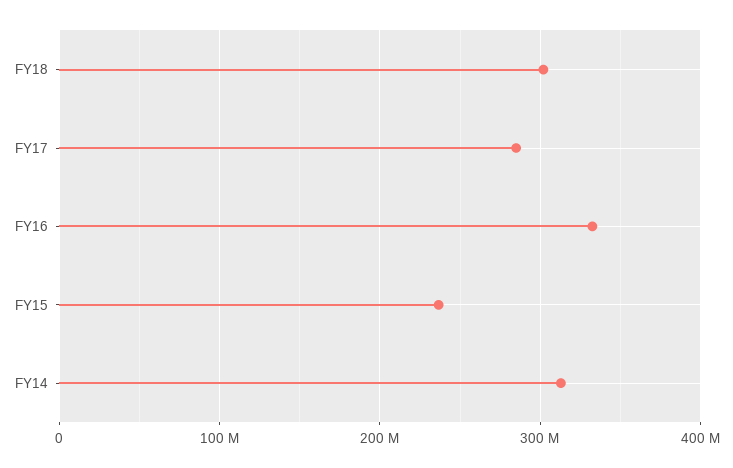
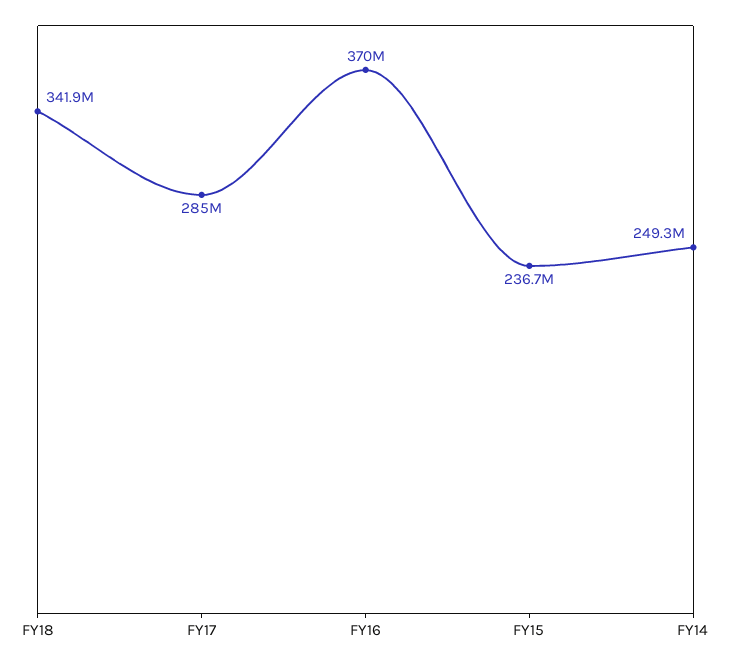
FY18: 300000000 -> 341900000
FY16: 330000000 -> 370000000
FY14: 310000000 -> 249300000

